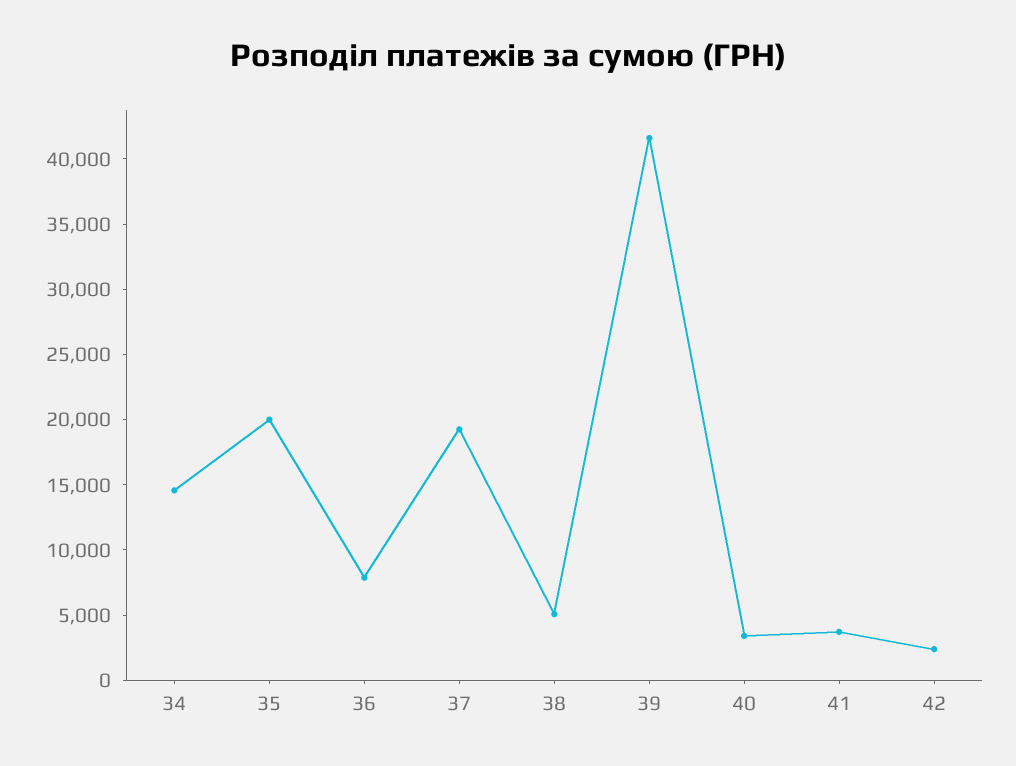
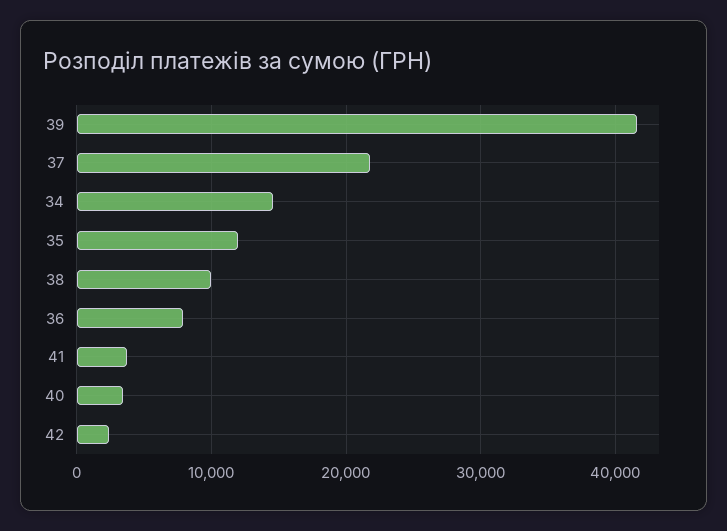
35: 20000 -> 12000
37: 19000 -> 22000
38: 5000 -> 10000

